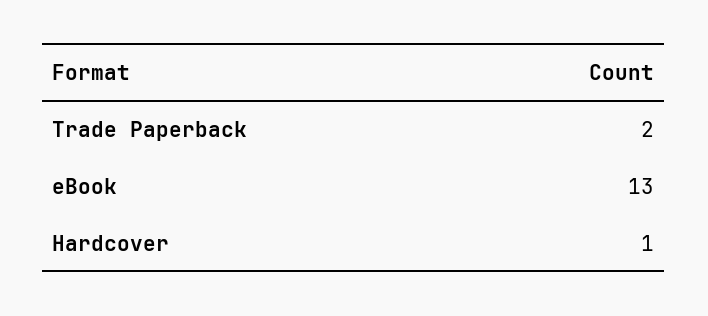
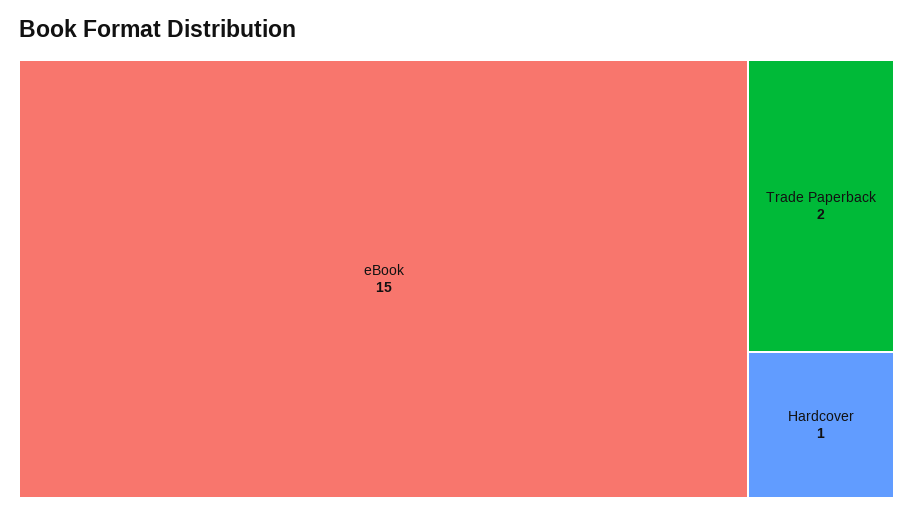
eBook: 13 -> 15

